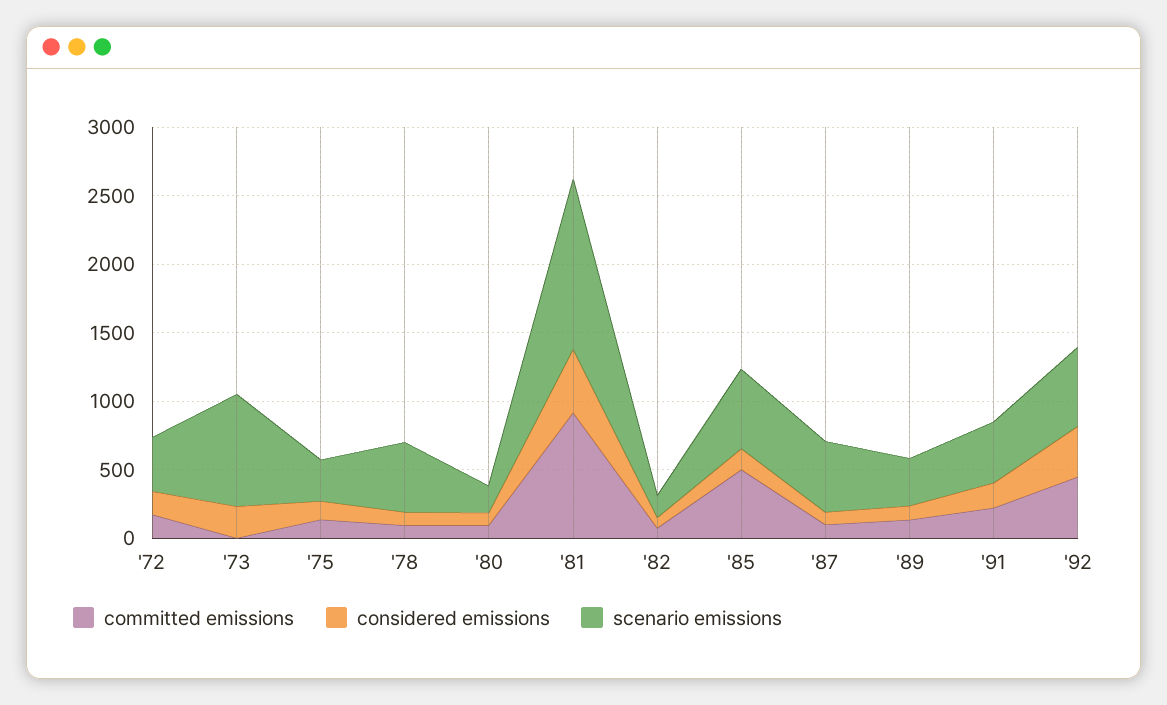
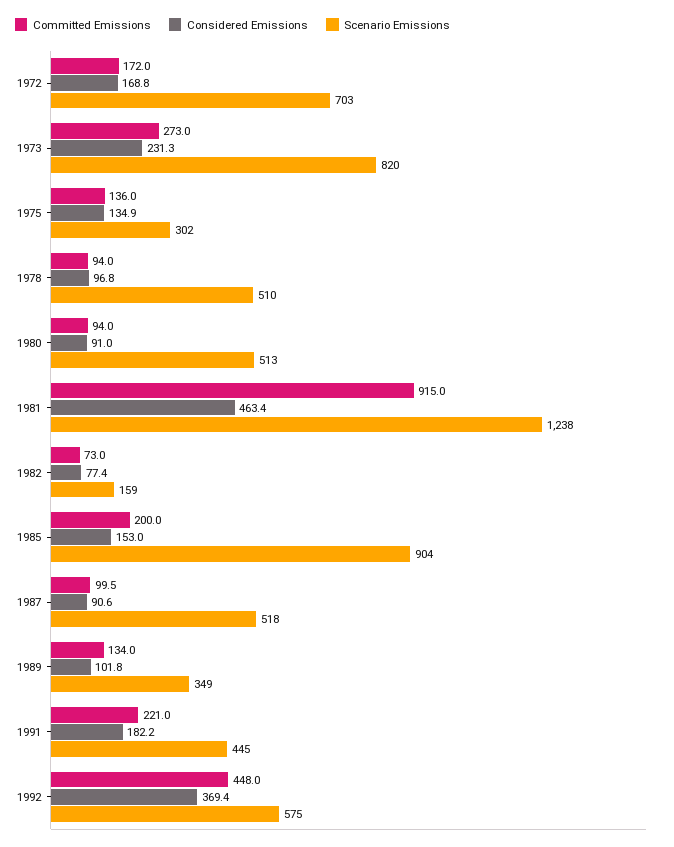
scenario emissions, '72: 400 -> 703
committed emissions, '73: 0 -> 273
scenario emissions, '80: 200 -> 513
committed emissions, '85: 500 -> 200
scenario emissions, '85: 600 -> 904

